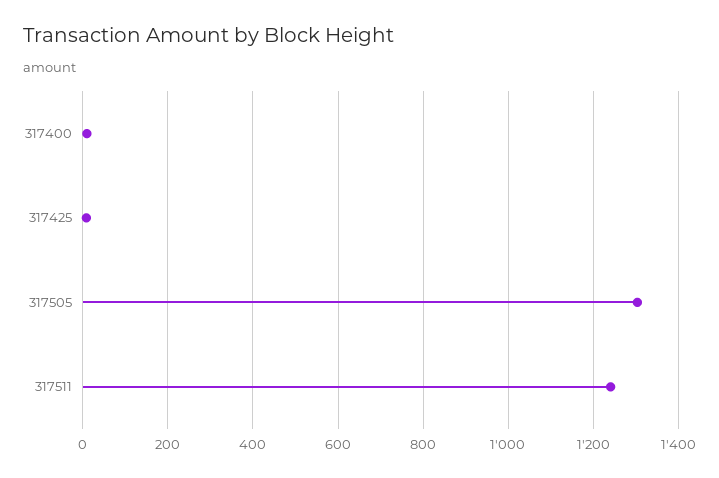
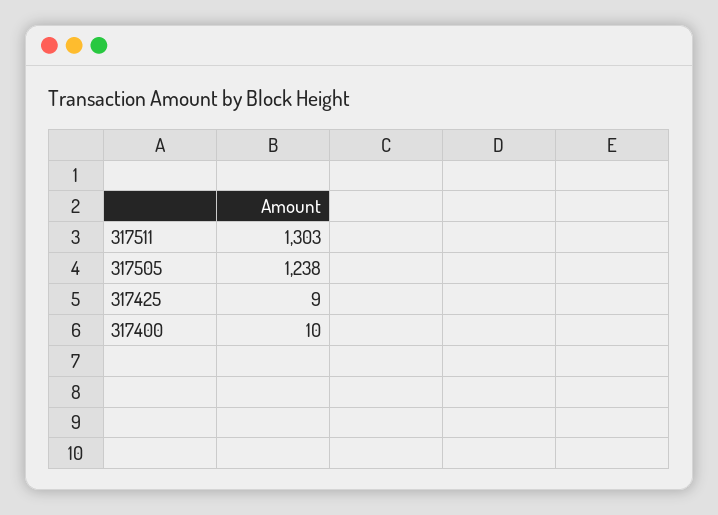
317505: 1300 -> 1238
317511: 1240 -> 1303

